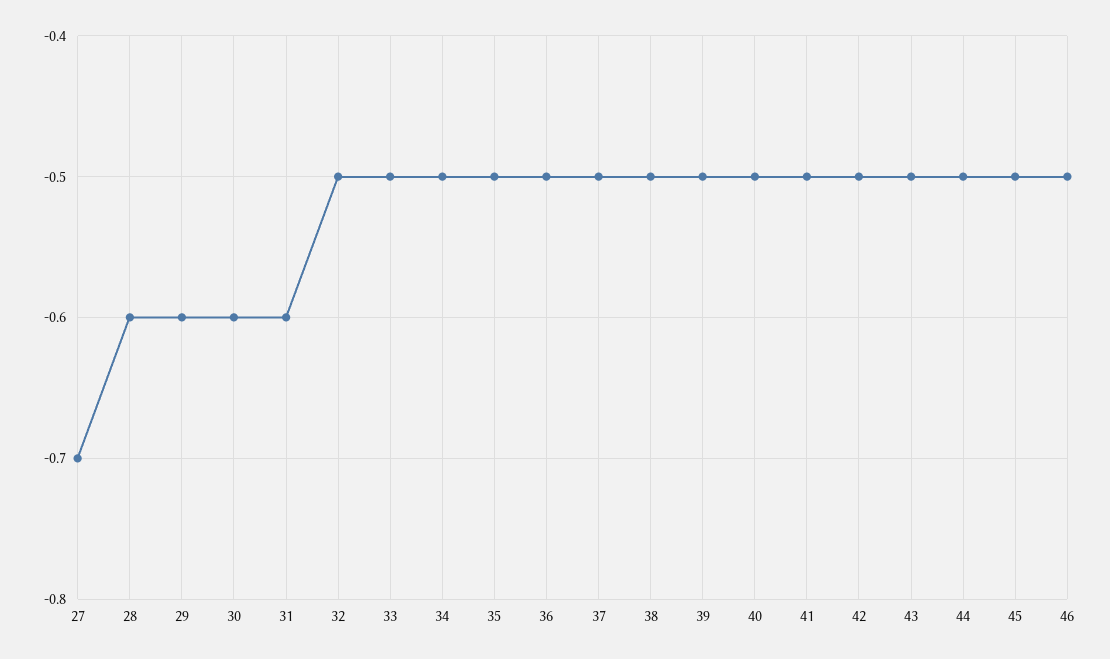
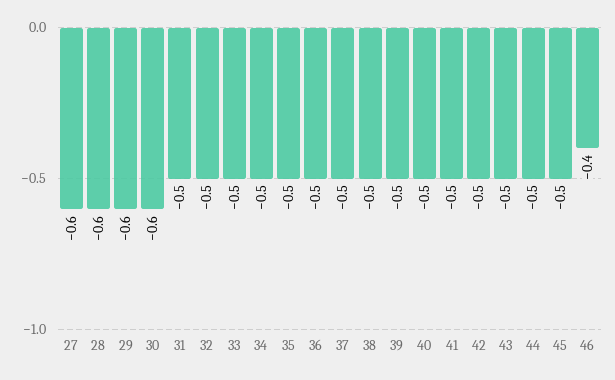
27: -0.7 -> -0.6
31: -0.6 -> -0.5
46: -0.5 -> -0.4

